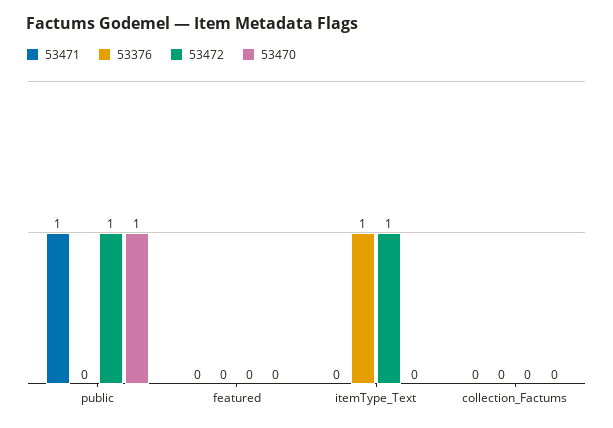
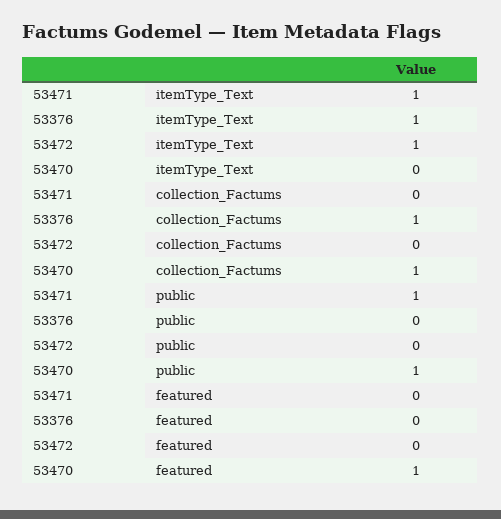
53472, public: 1 -> 0
53470, featured: 0 -> 1
53471, itemType_Text: 0 -> 1
53376, collection_Factums: 0 -> 1
53470, collection_Factums: 0 -> 1

